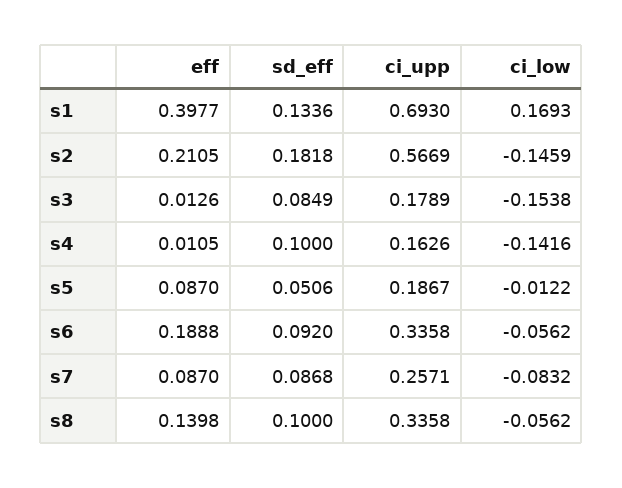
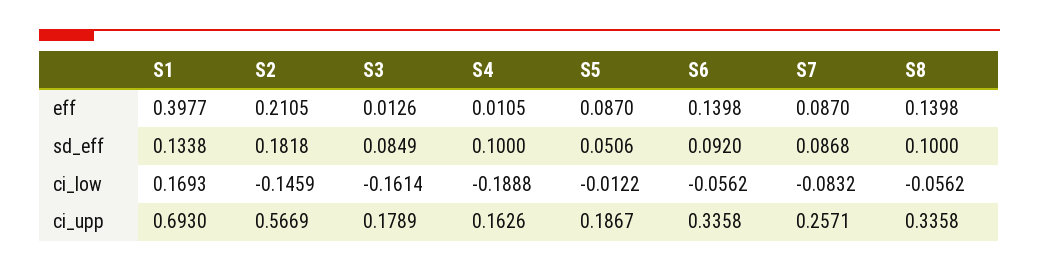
sd_eff, s1: 0.1336 -> 0.1338
ci_low, s3: -0.1538 -> -0.1614
ci_low, s4: -0.1416 -> -0.1888
eff, s6: 0.1888 -> 0.1398

